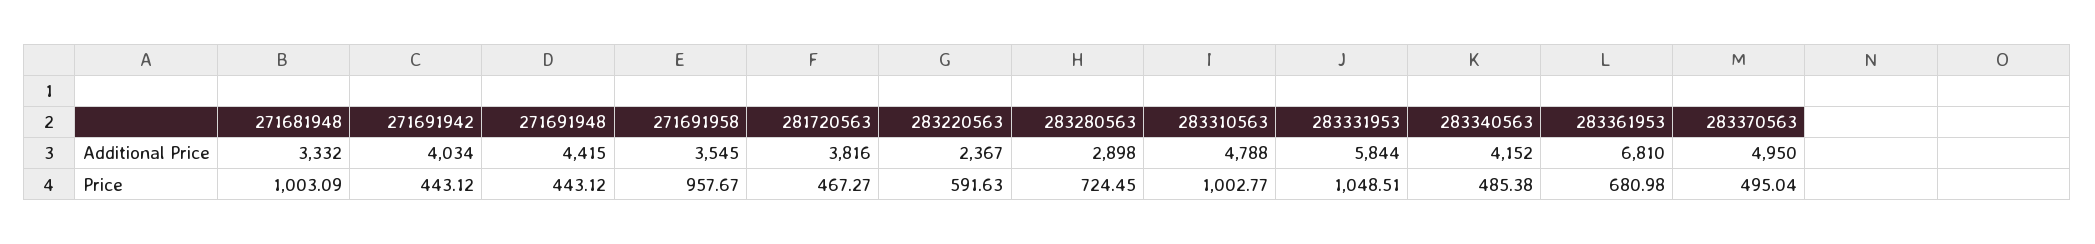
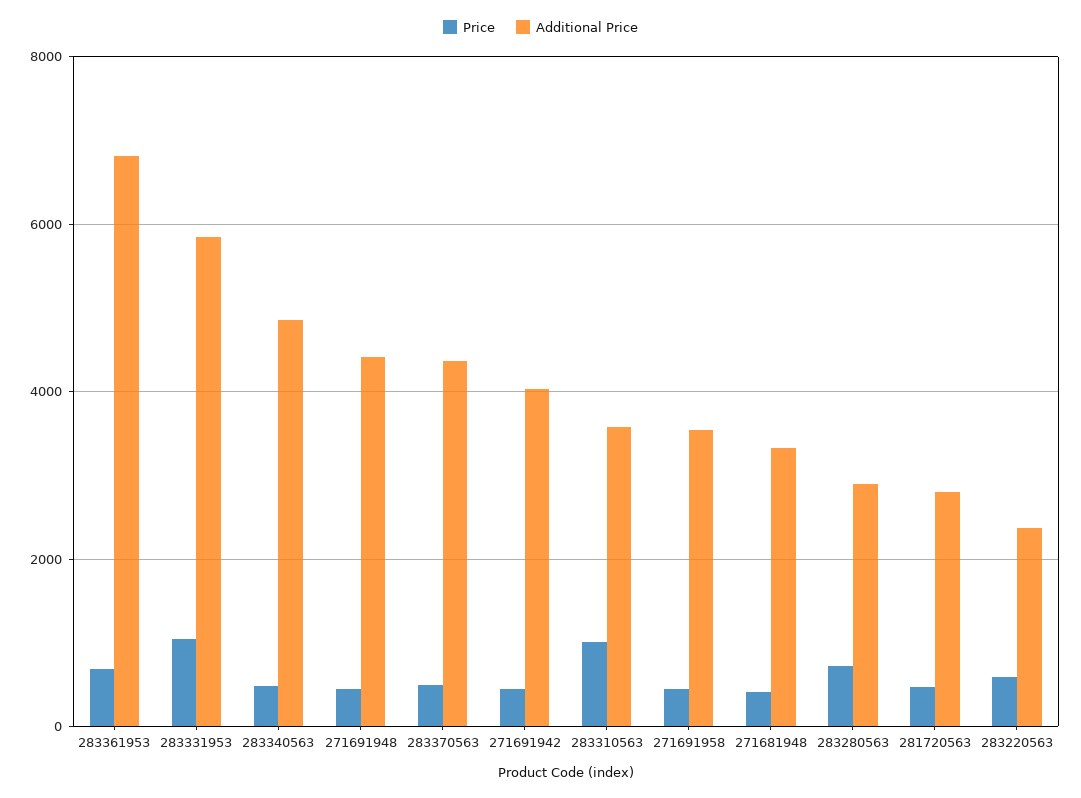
Additional Price, 281720563: 3816 -> 2800
Additional Price, 283310563: 4788 -> 3600
Additional Price, 283340563: 4152 -> 4800
Additional Price, 283370563: 4950 -> 4400
Price, 271681948: 1003.09 -> 400
Price, 271691958: 957.67 -> 400

